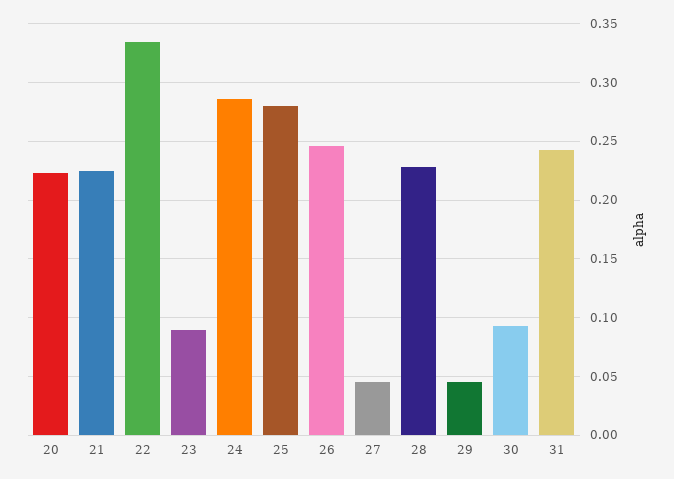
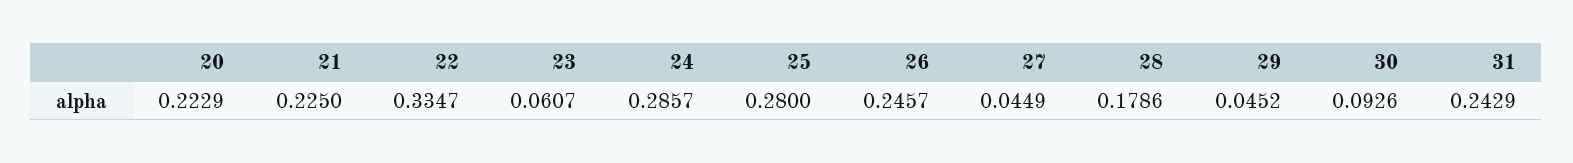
23: 0.09 -> 0.0607
28: 0.23 -> 0.1786

